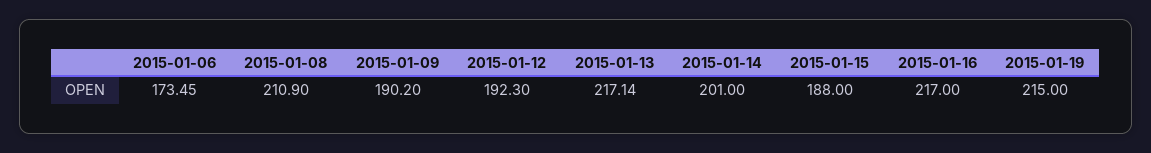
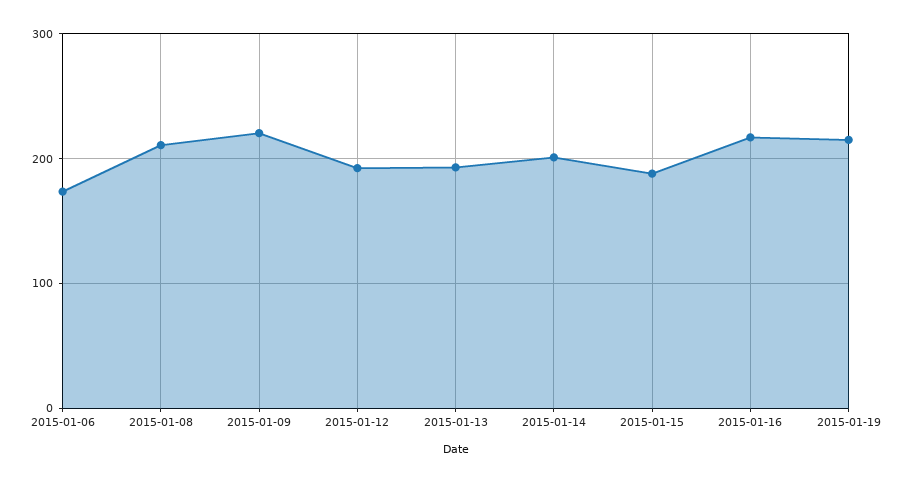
2015-01-09: 190.2 -> 220
2015-01-13: 217.14 -> 190

